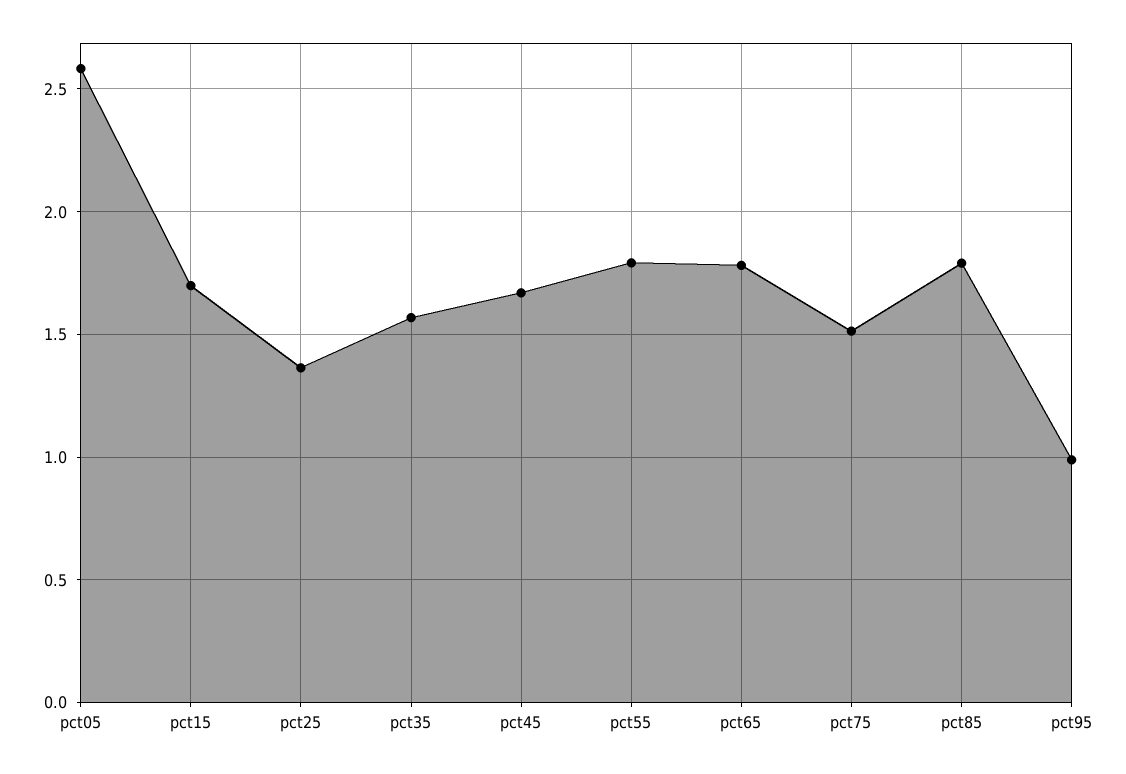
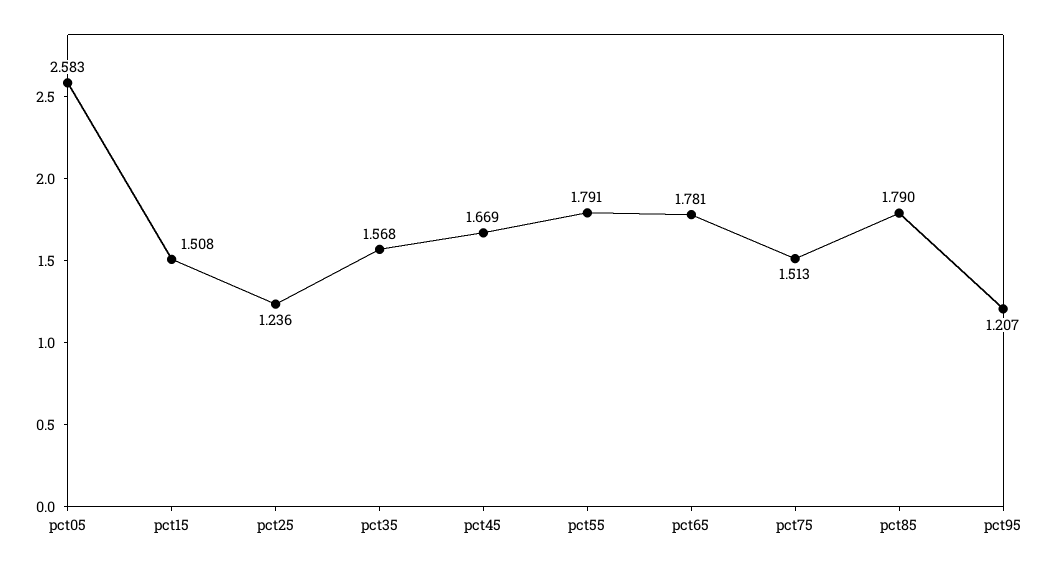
pct15: 1.7 -> 1.508
pct25: 1.35 -> 1.236
pct95: 1 -> 1.207

